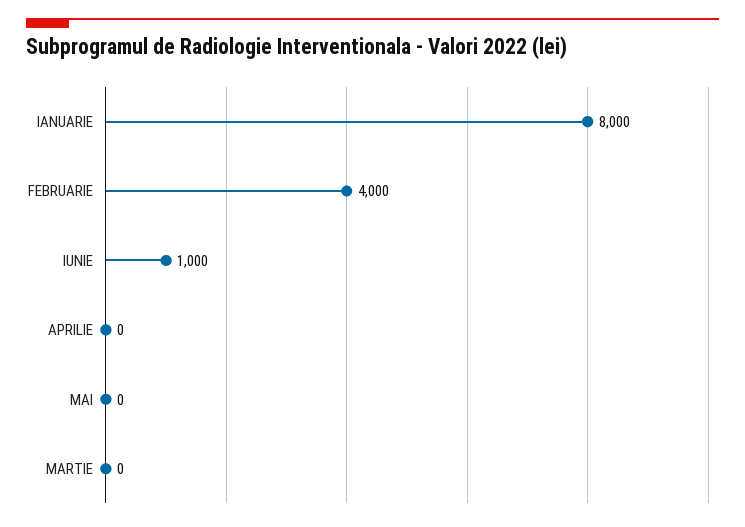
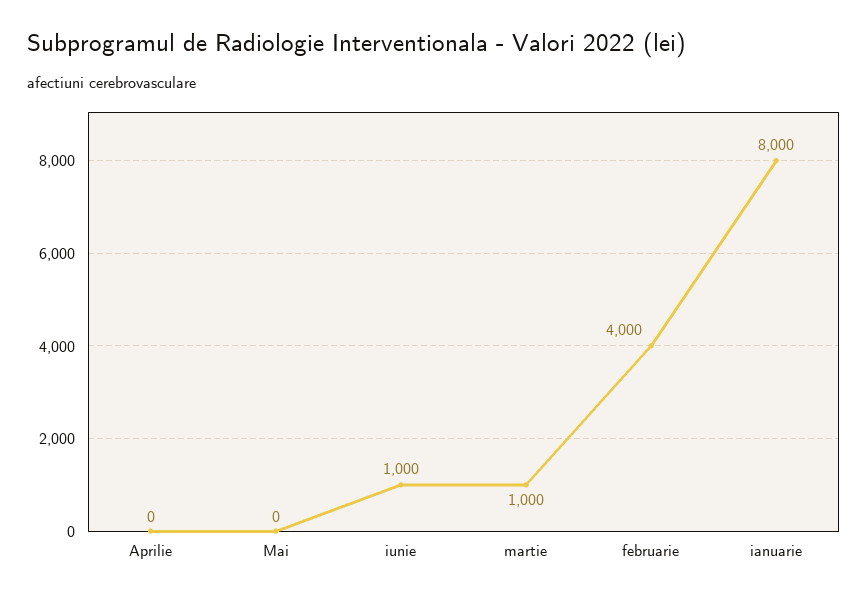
MARTIE: 0 -> 1000

